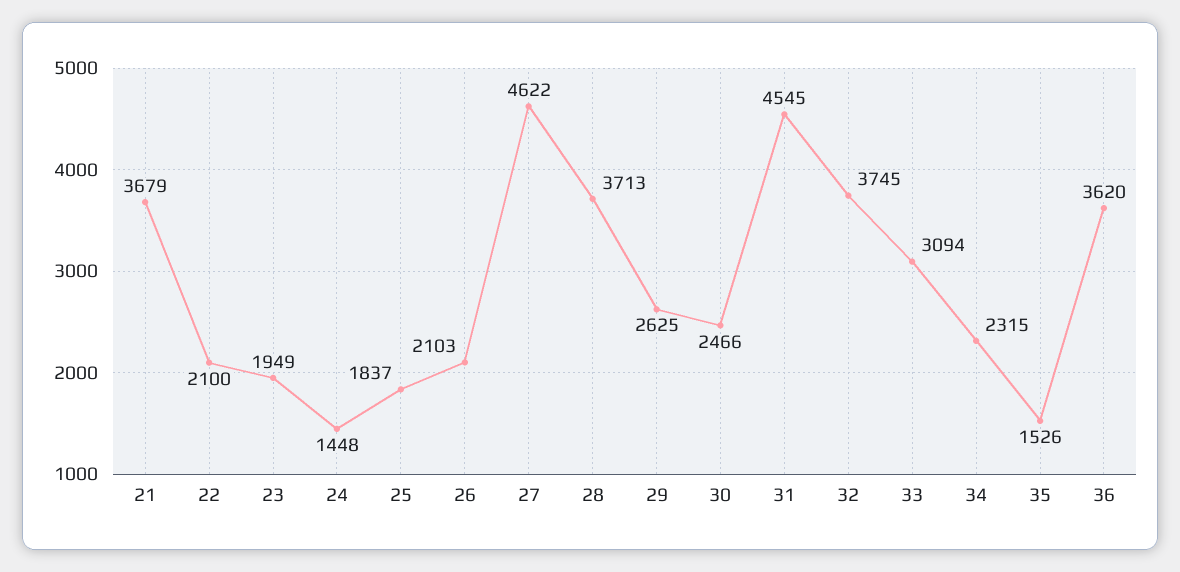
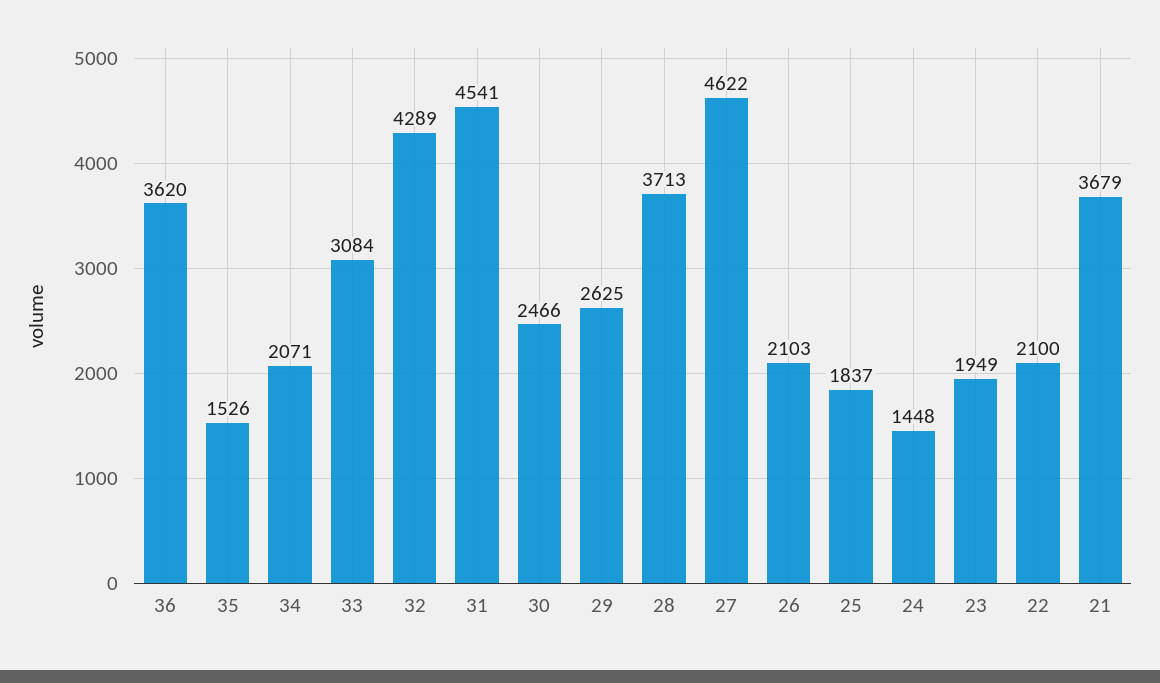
31: 4545 -> 4541
32: 3745 -> 4289
33: 3094 -> 3084
34: 2315 -> 2071

